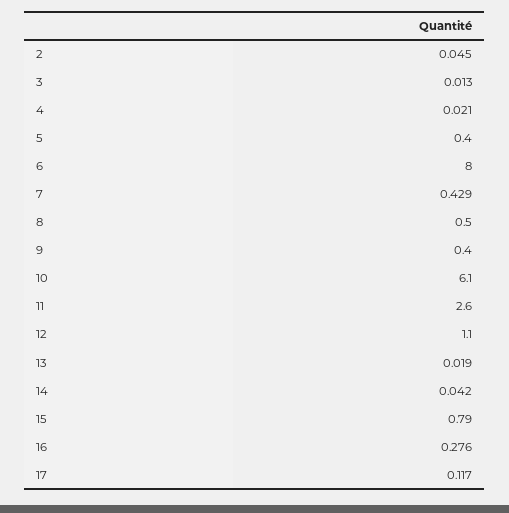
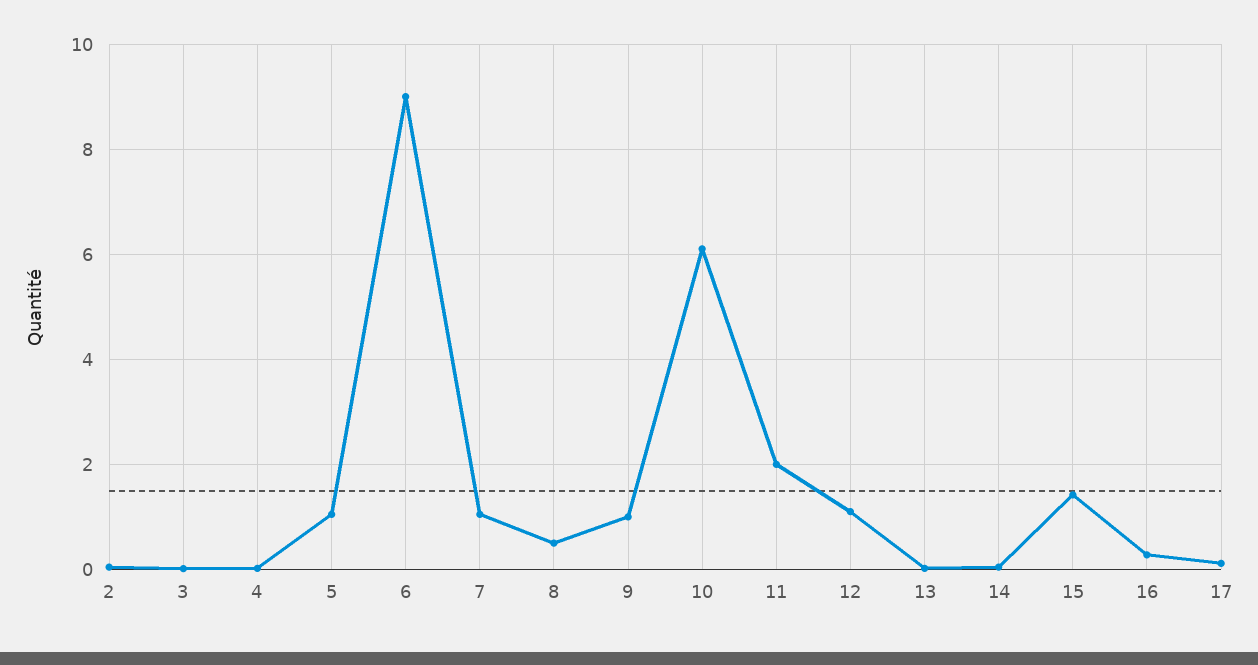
5: 0.4 -> 1
6: 8 -> 9
7: 0.429 -> 1
9: 0.4 -> 1
11: 2.6 -> 2
15: 0.79 -> 1.4

